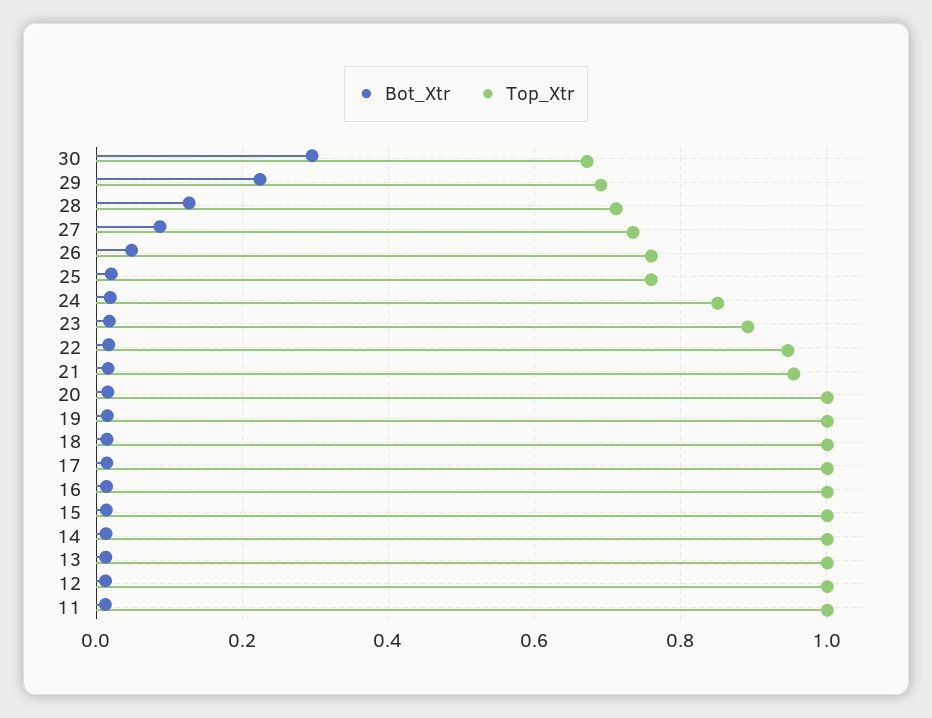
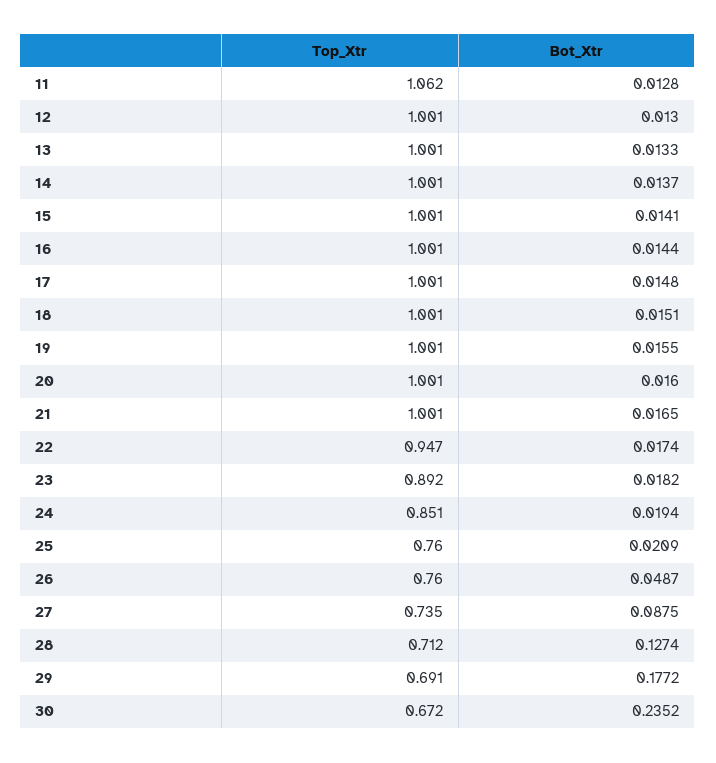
Bot_Xtr, 30: 0.3 -> 0.2352
Bot_Xtr, 29: 0.22 -> 0.1772
Top_Xtr, 21: 0.96 -> 1.001
Top_Xtr, 11: 1 -> 1.062

